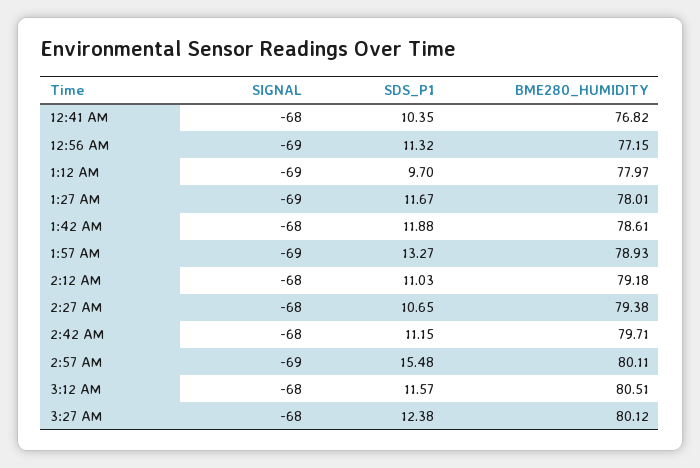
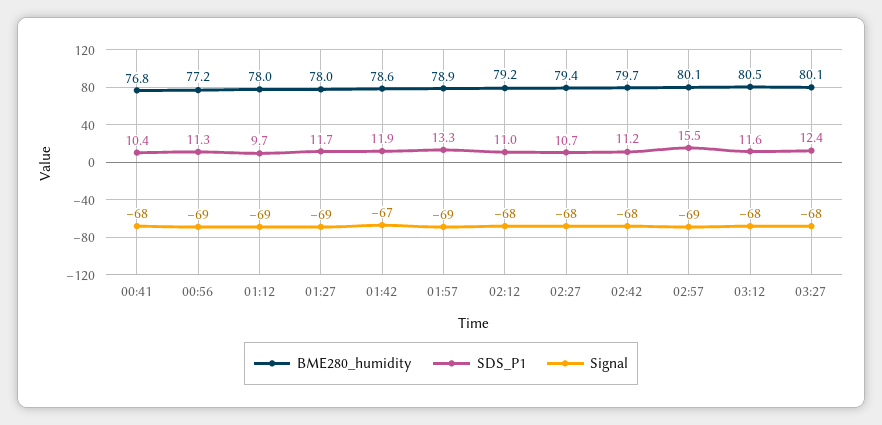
SIGNAL, 1:42 AM: -68 -> -67

